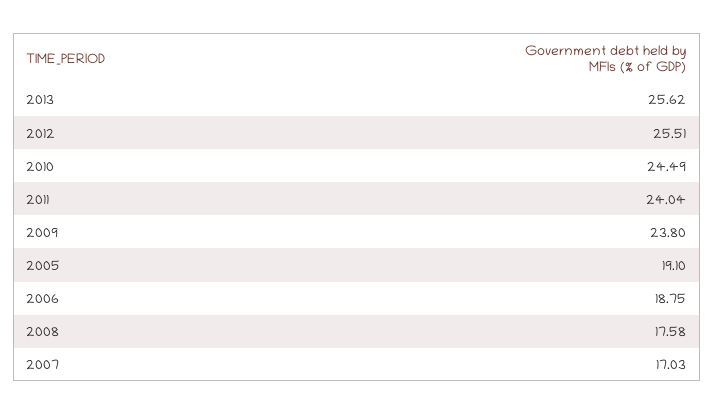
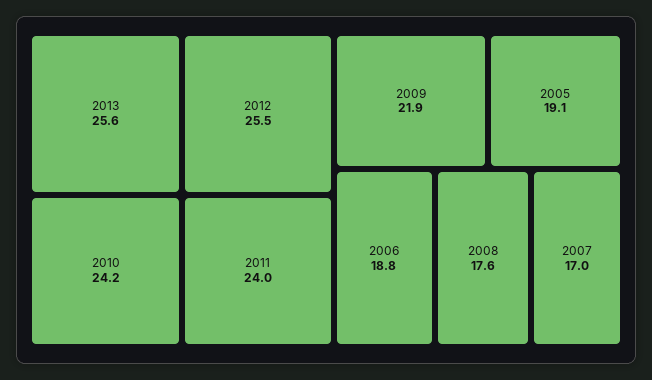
2010: 24.49 -> 24.2
2009: 23.8 -> 21.9

